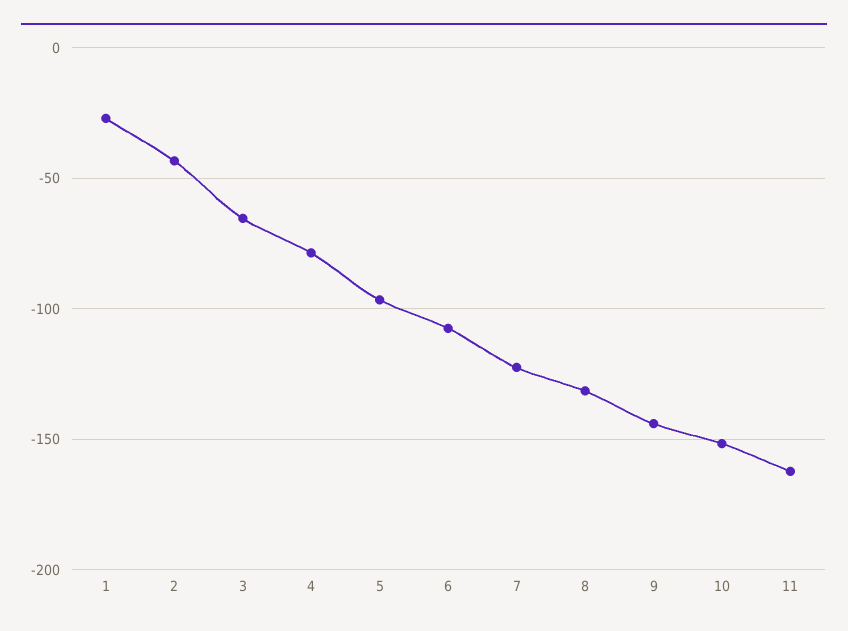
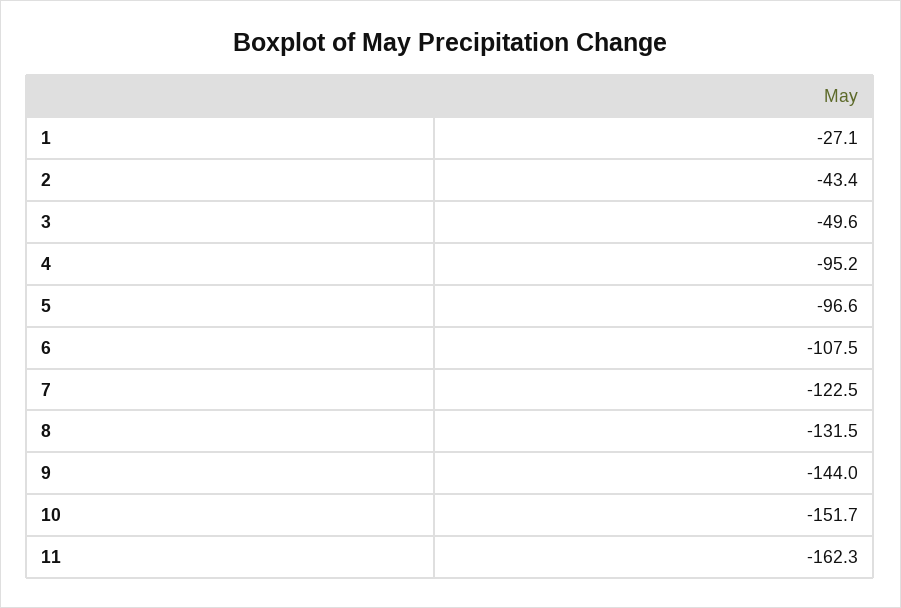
3: -65 -> -49.6
4: -80 -> -95.2

